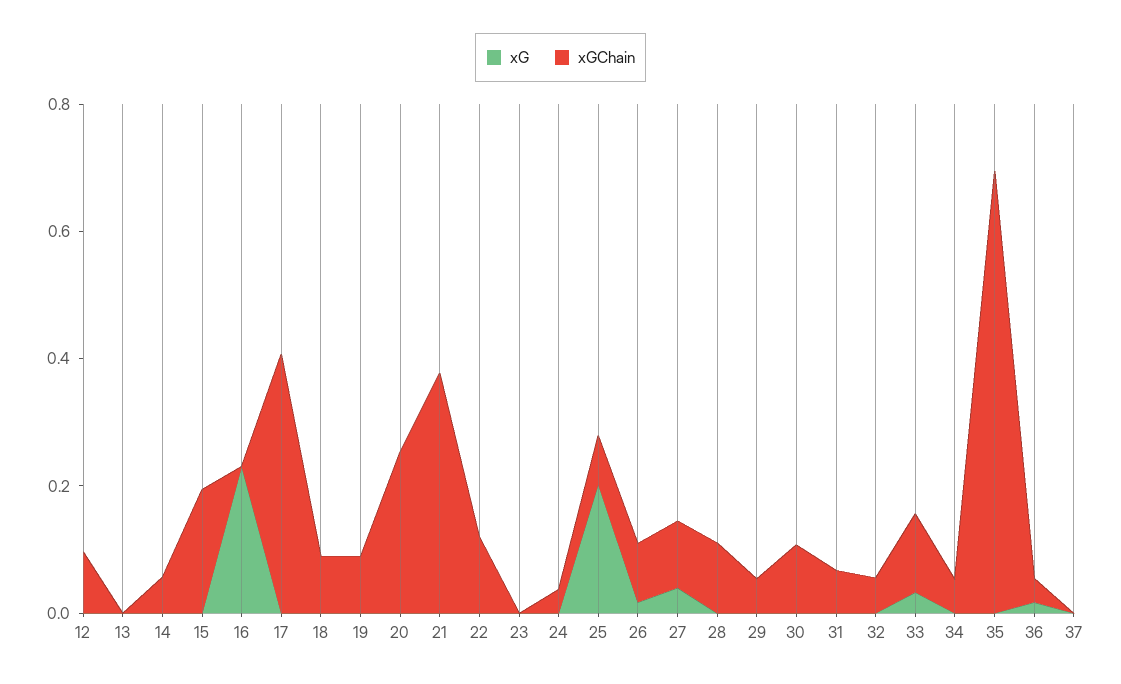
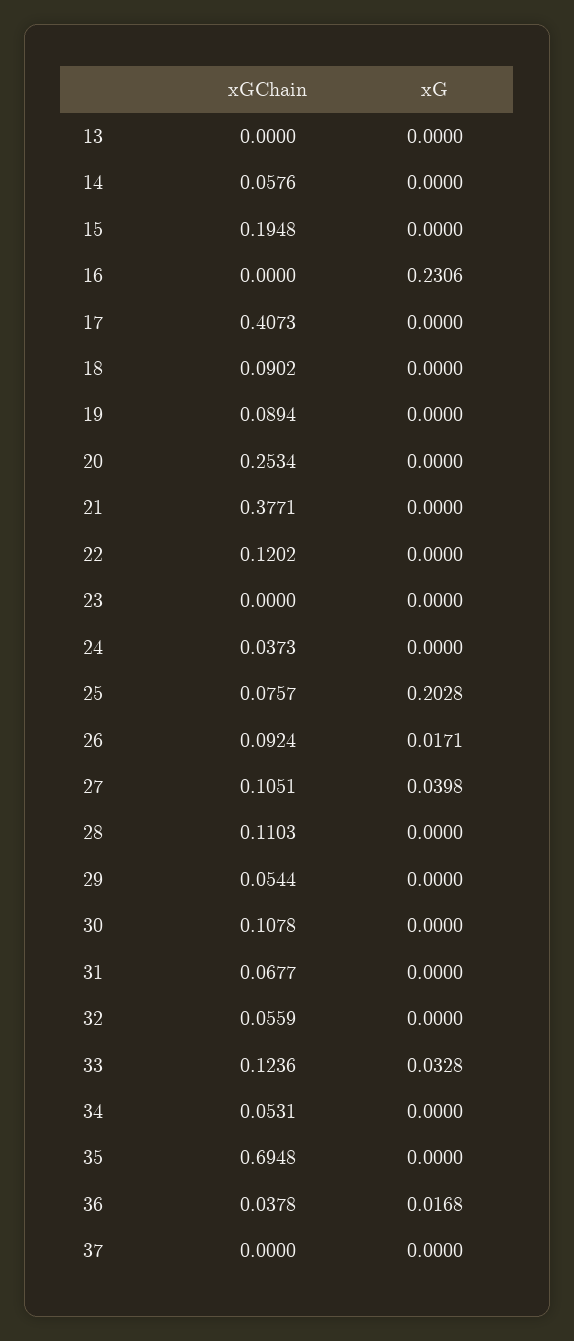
xG, 12: 0 -> none
xGChain, 12: 0.1 -> none

